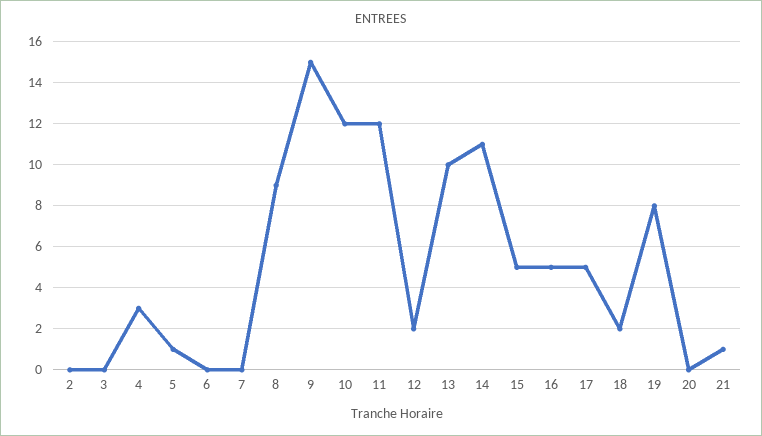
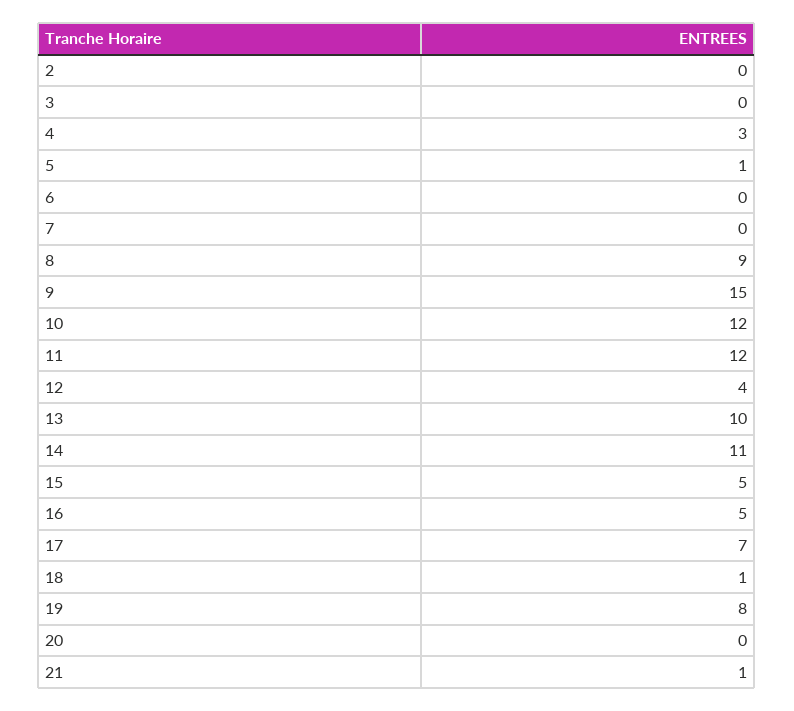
12: 2 -> 4
17: 5 -> 7
18: 2 -> 1

